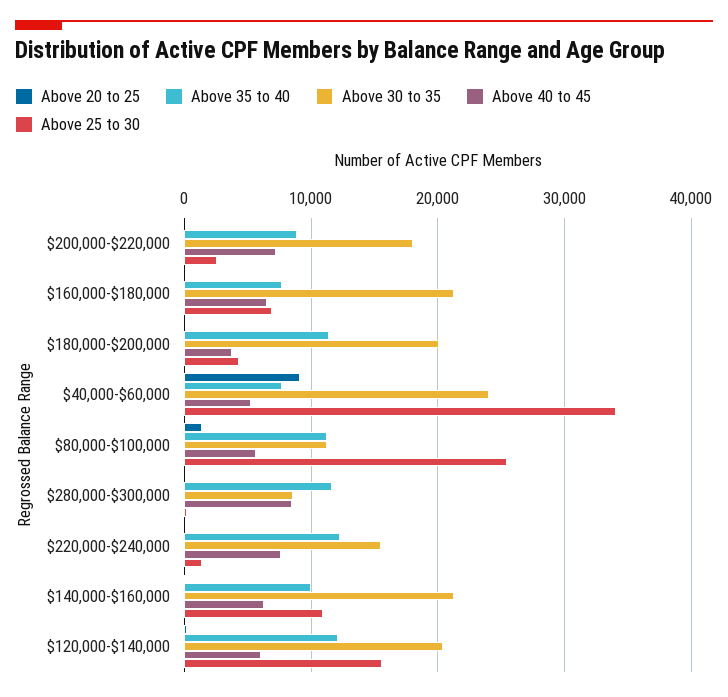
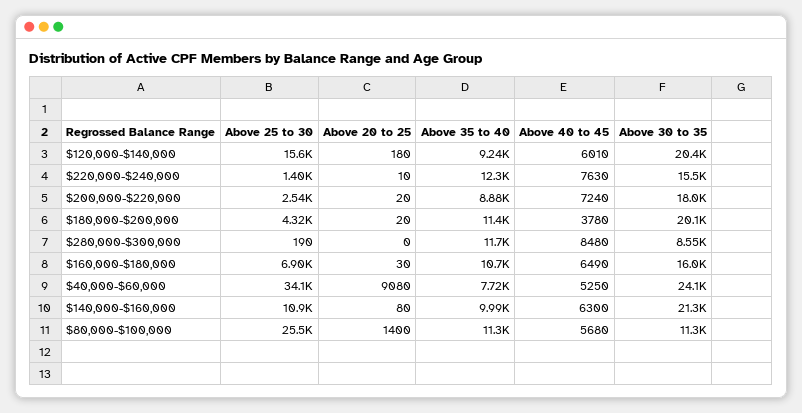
Above 35 to 40, $160,000-$180,000: 8000 -> 10700
Above 30 to 35, $160,000-$180,000: 21000 -> 16000
Above 35 to 40, $120,000-$140,000: 12000 -> 9240

